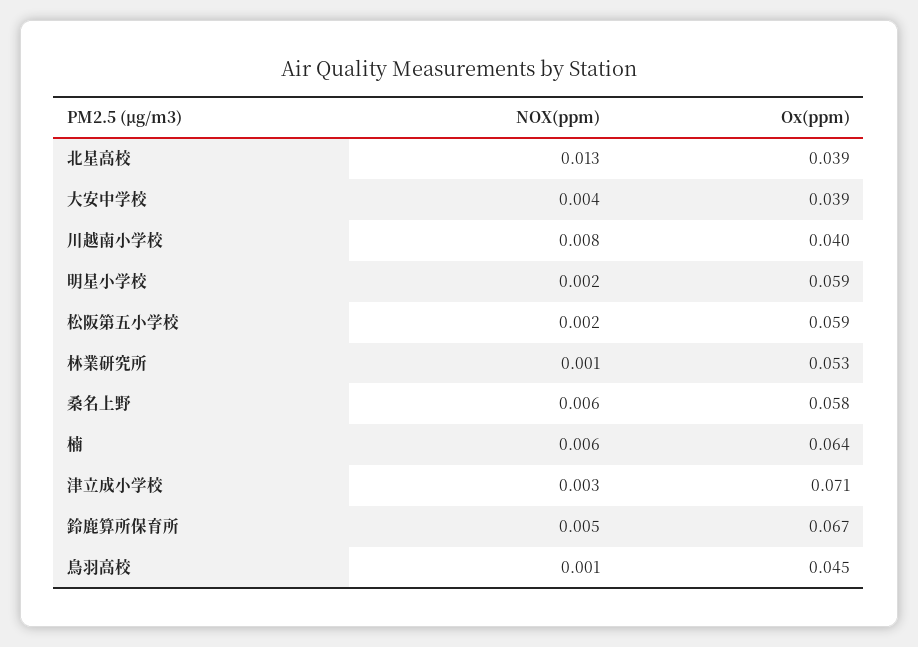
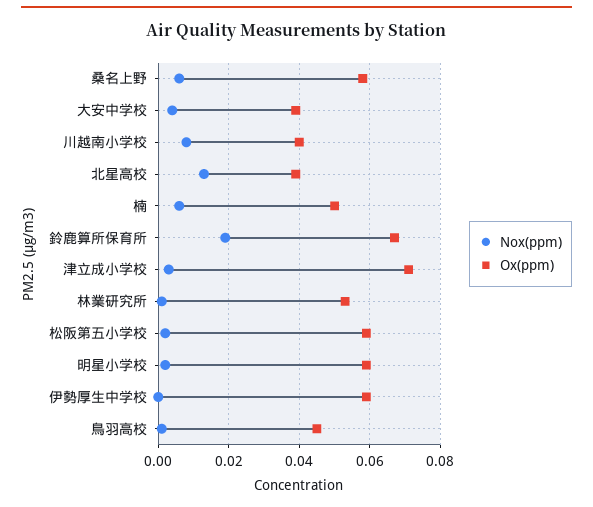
Ox(ppm), 楠: 0.064 -> 0.05
NOX(ppm), 鈴鹿算所保育所: 0.005 -> 0.02
NOX(ppm), 伊勢厚生中学校: none -> 0
Ox(ppm), 伊勢厚生中学校: none -> 0.06

